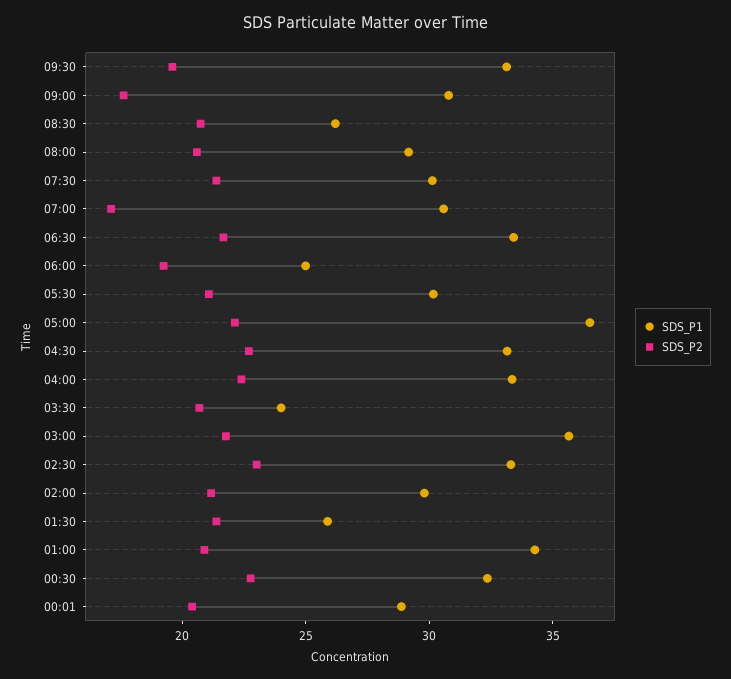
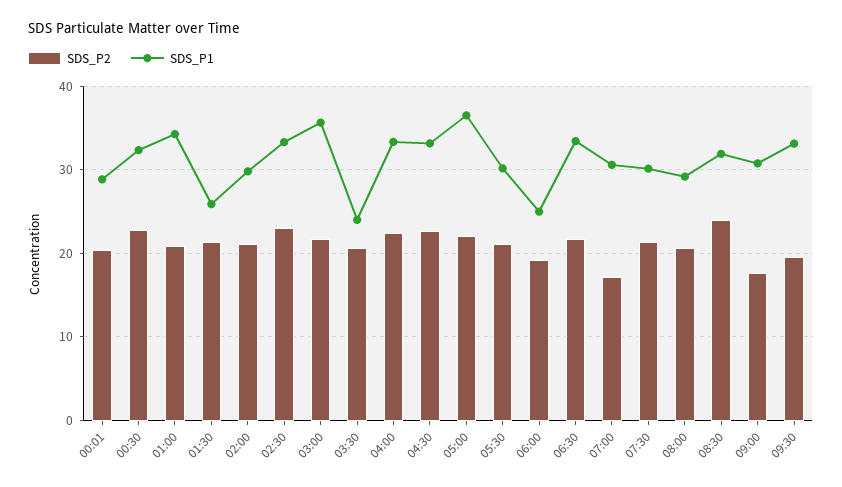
SDS_P1, 08:30: 26 -> 32
SDS_P2, 08:30: 21 -> 24

